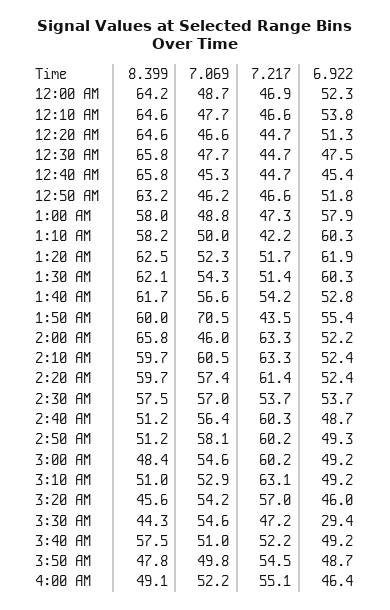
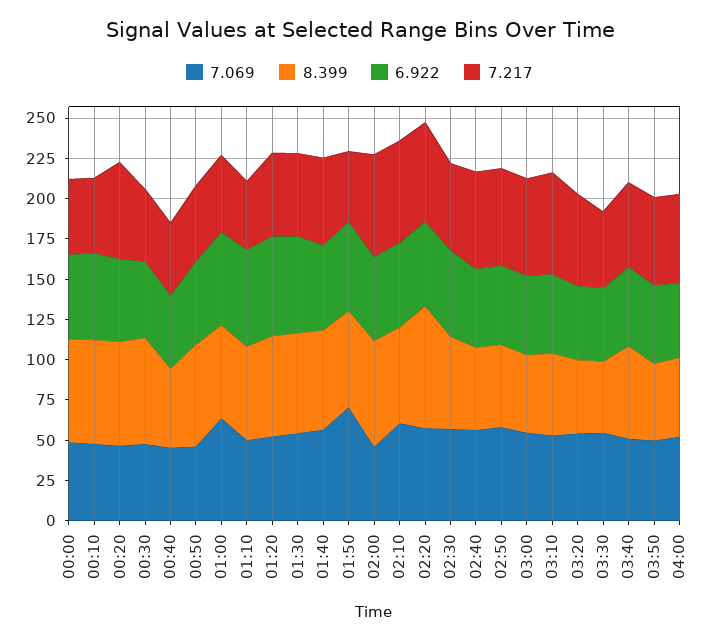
7.217, 12:20 AM: 44.7 -> 60
8.399, 12:40 AM: 65.8 -> 50
7.069, 1:00 AM: 48.8 -> 65
8.399, 2:20 AM: 59.7 -> 75
6.922, 3:30 AM: 29.4 -> 45

